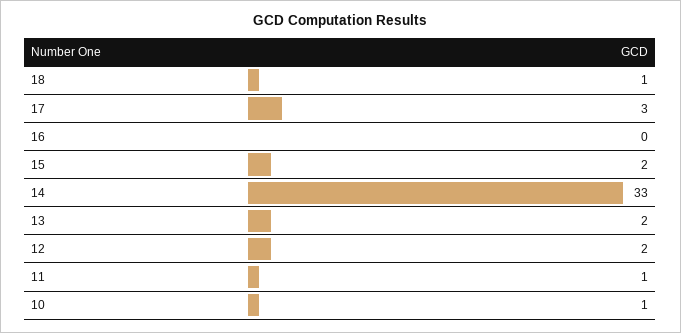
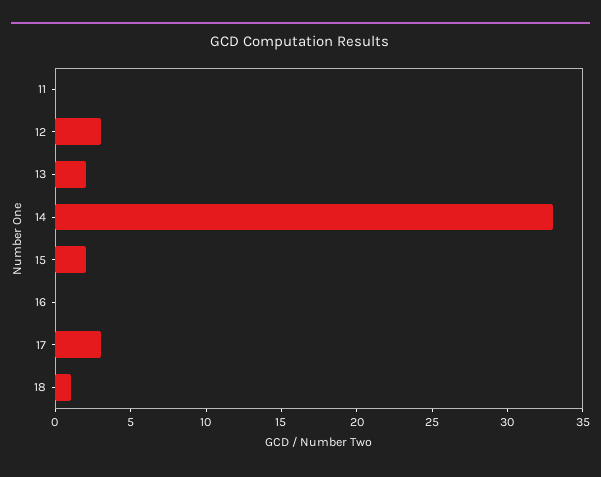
12: 2 -> 3
11: 1 -> 0
10: 1 -> none

